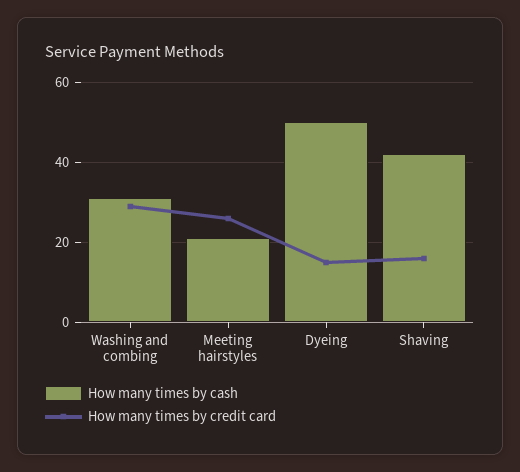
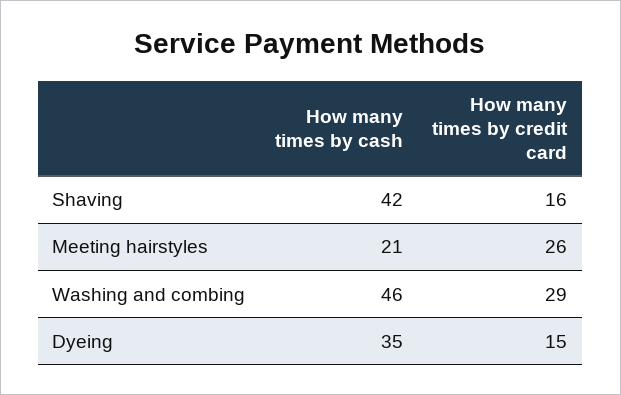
How many times by cash, Washing and combing: 30 -> 46
How many times by cash, Dyeing: 50 -> 35

